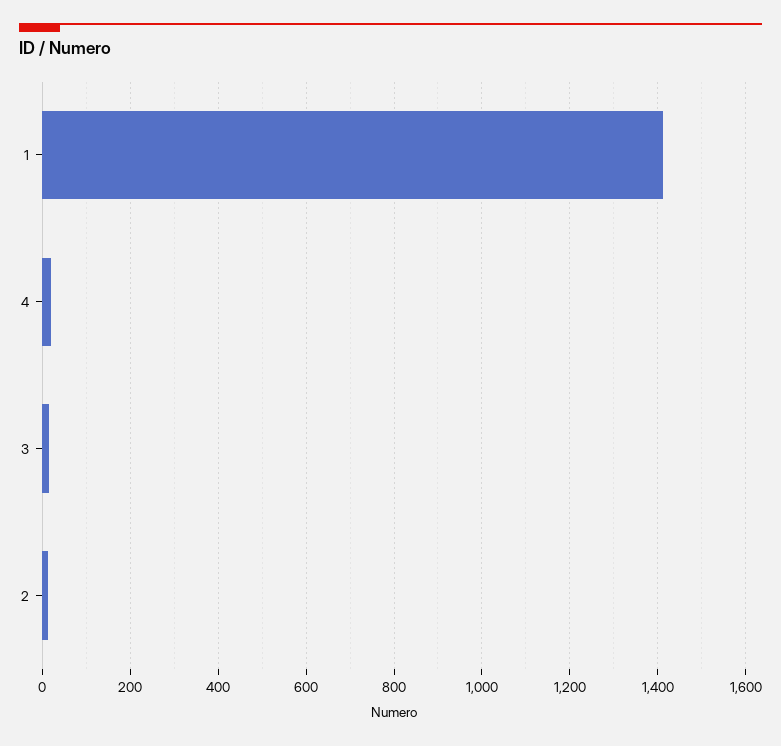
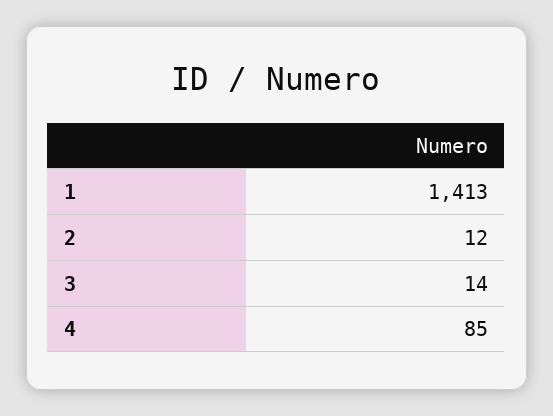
4: 20 -> 85

